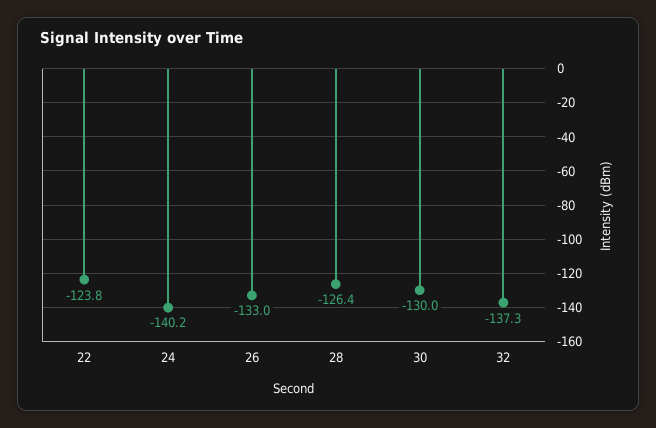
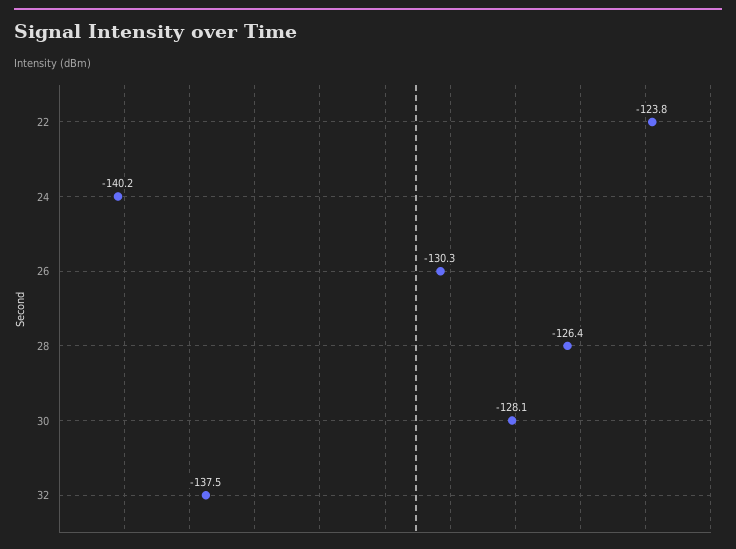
26: -133 -> -130.3
30: -130 -> -128.1
32: -137.3 -> -137.5

